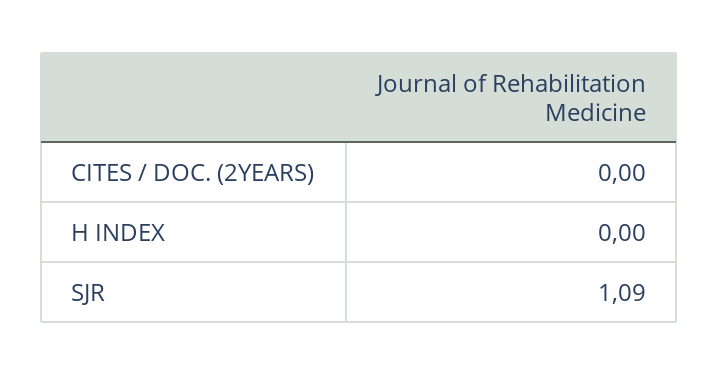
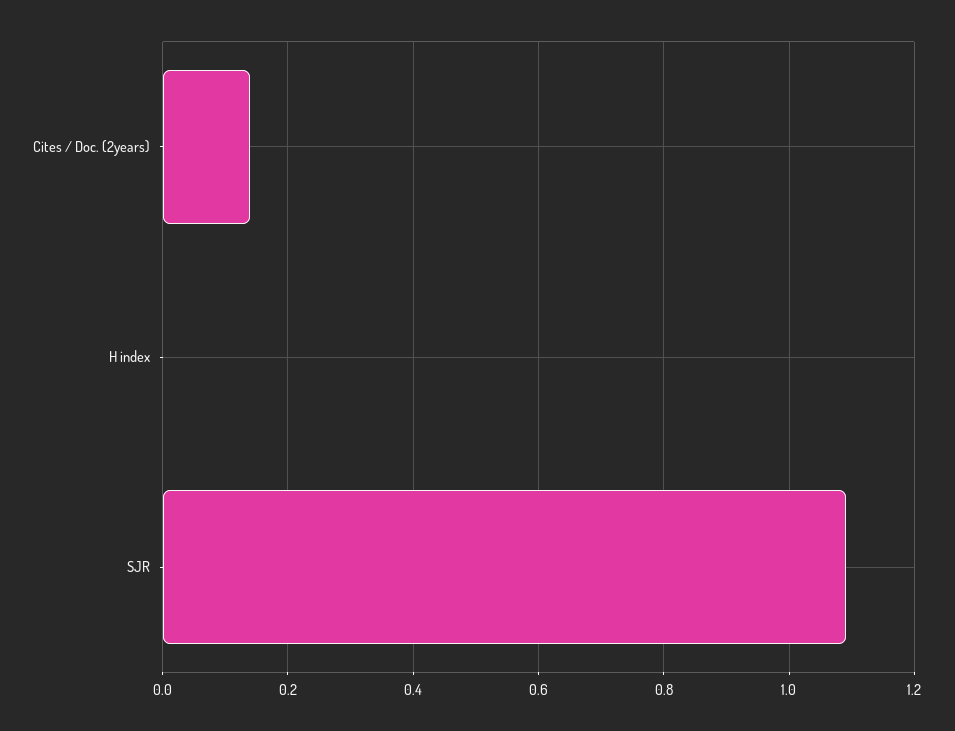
CITES / DOC. (2YEARS): 0 -> 0.15

